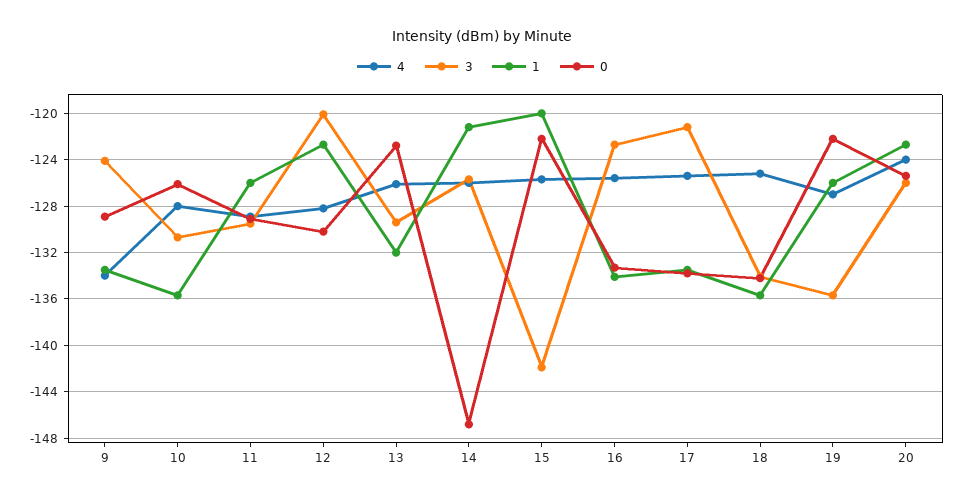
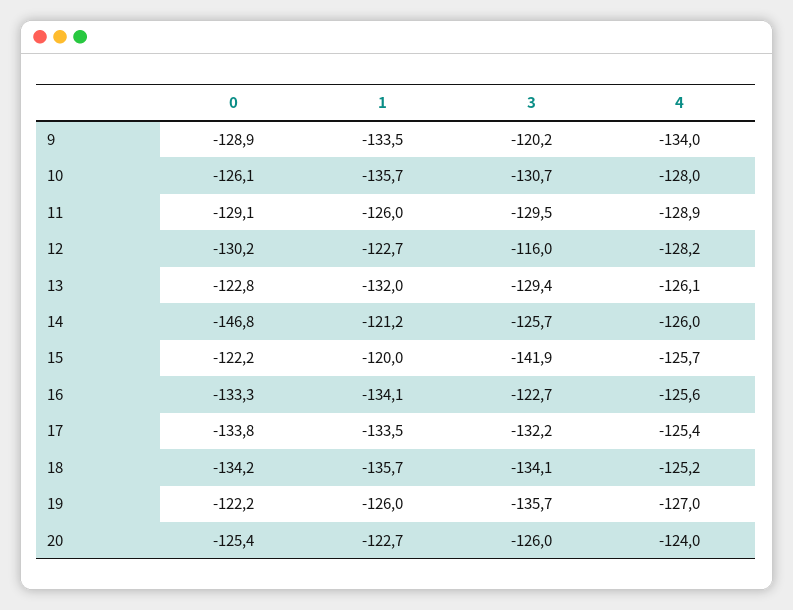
3, 9: -124 -> -120.2
3, 12: -120 -> -116
3, 17: -121 -> -132.2

